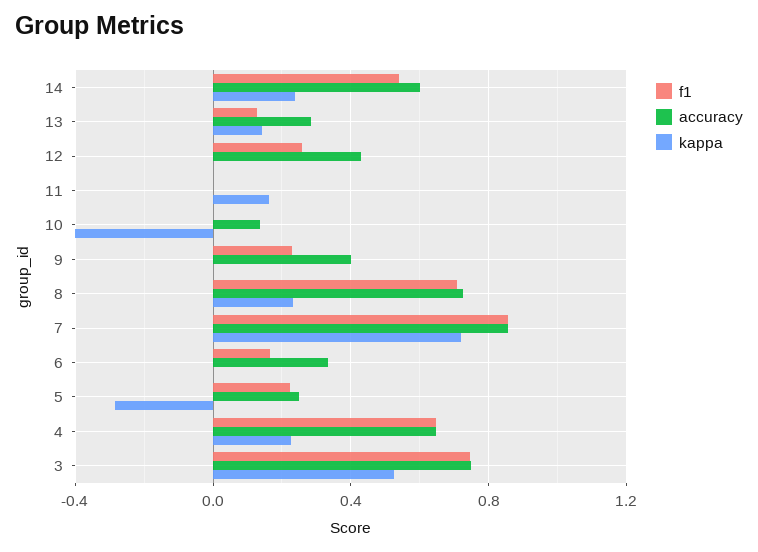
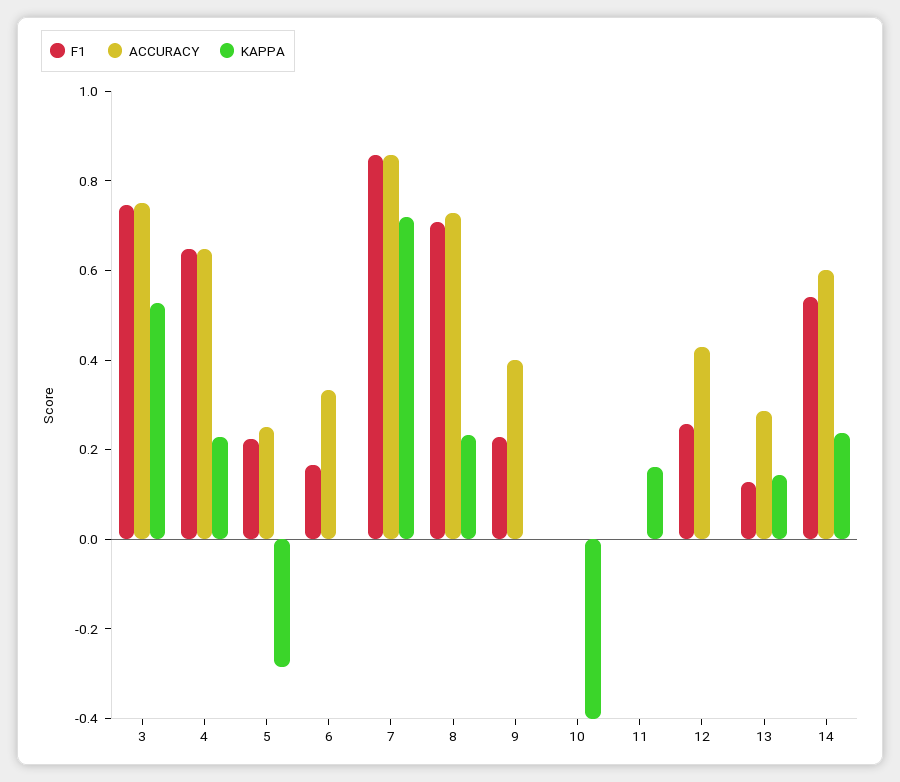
accuracy, 10: 0.15 -> 0

